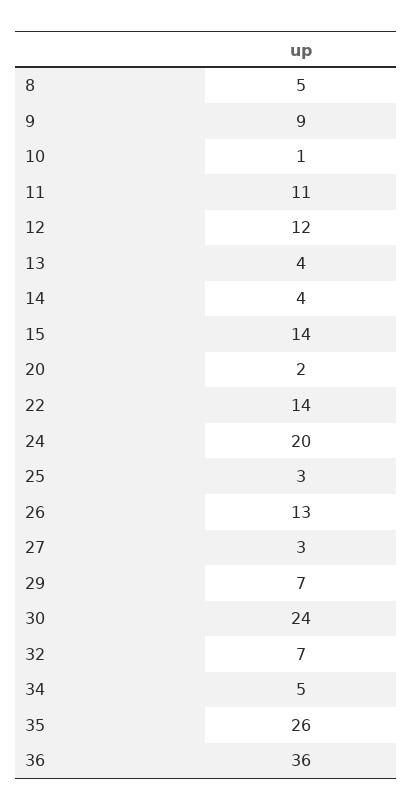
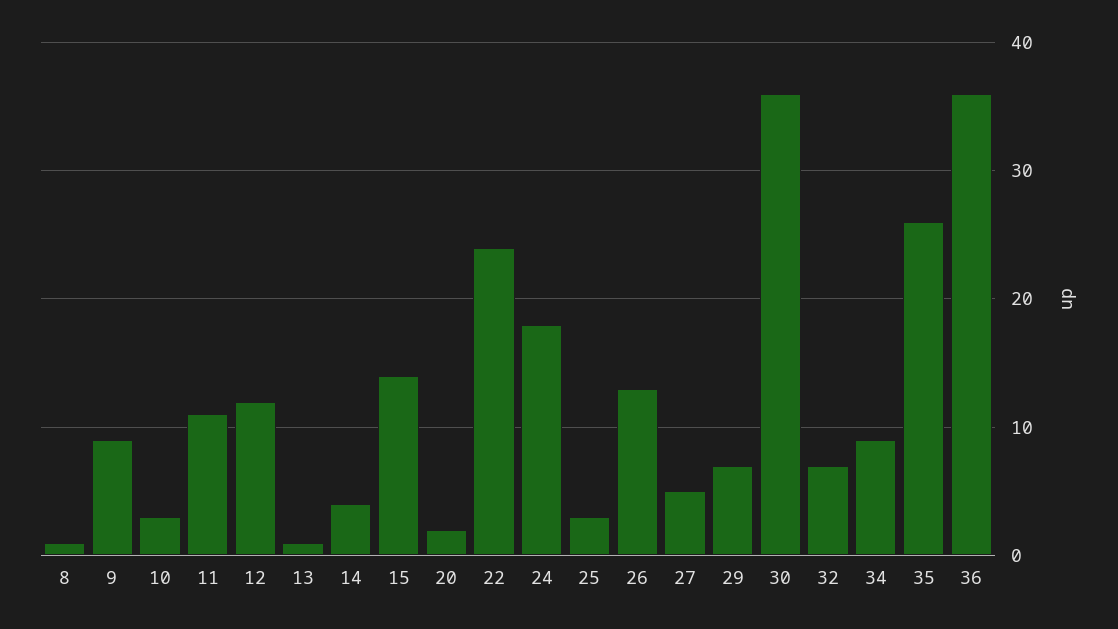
8: 5 -> 1
10: 1 -> 3
13: 4 -> 1
22: 14 -> 24
24: 20 -> 18
27: 3 -> 5
30: 24 -> 36
34: 5 -> 9

